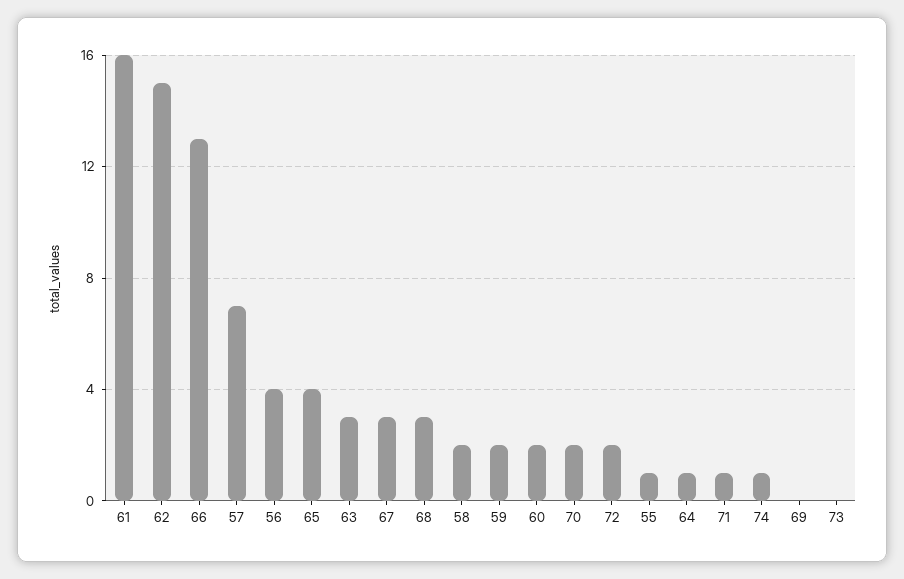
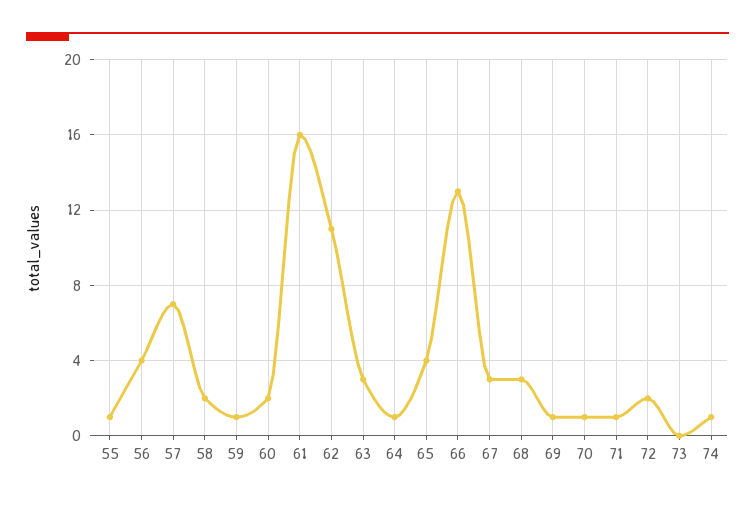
62: 15 -> 11
59: 2 -> 1
70: 2 -> 1
69: 0 -> 1

